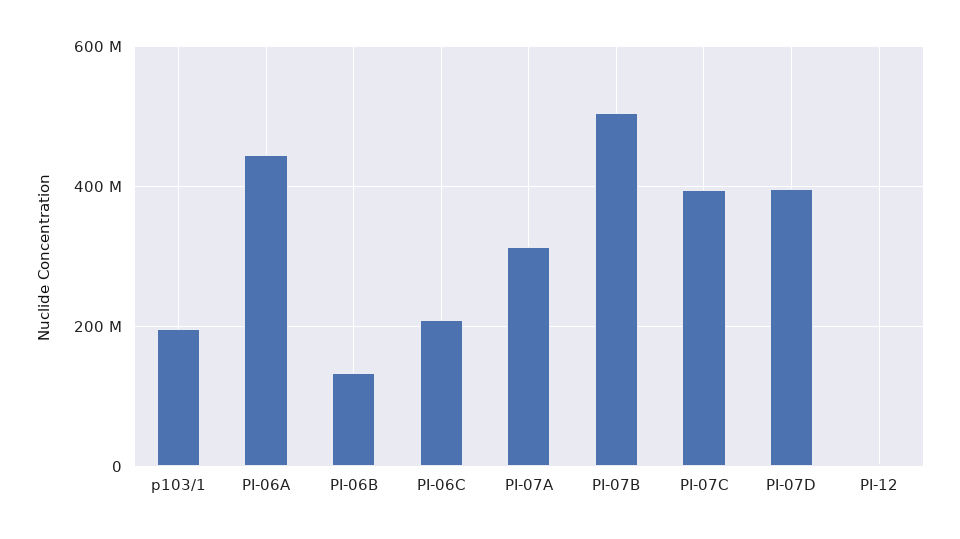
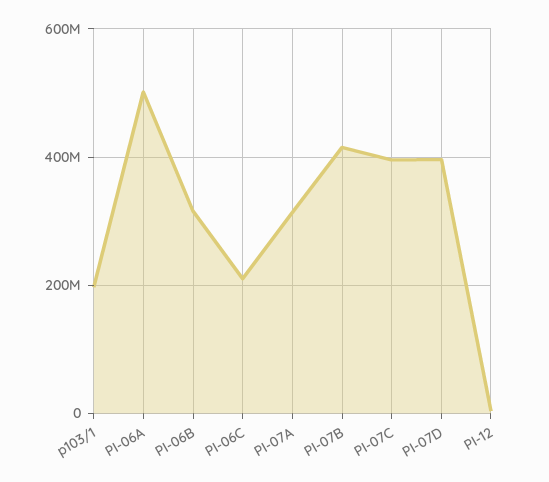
PI-06A: 440000000 -> 500000000
PI-06B: 140000000 -> 320000000
PI-07B: 500000000 -> 420000000

